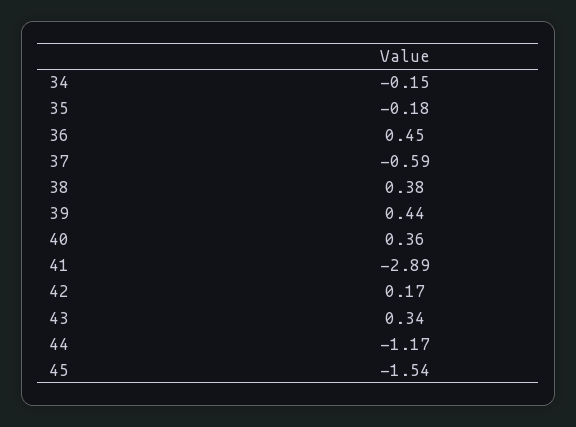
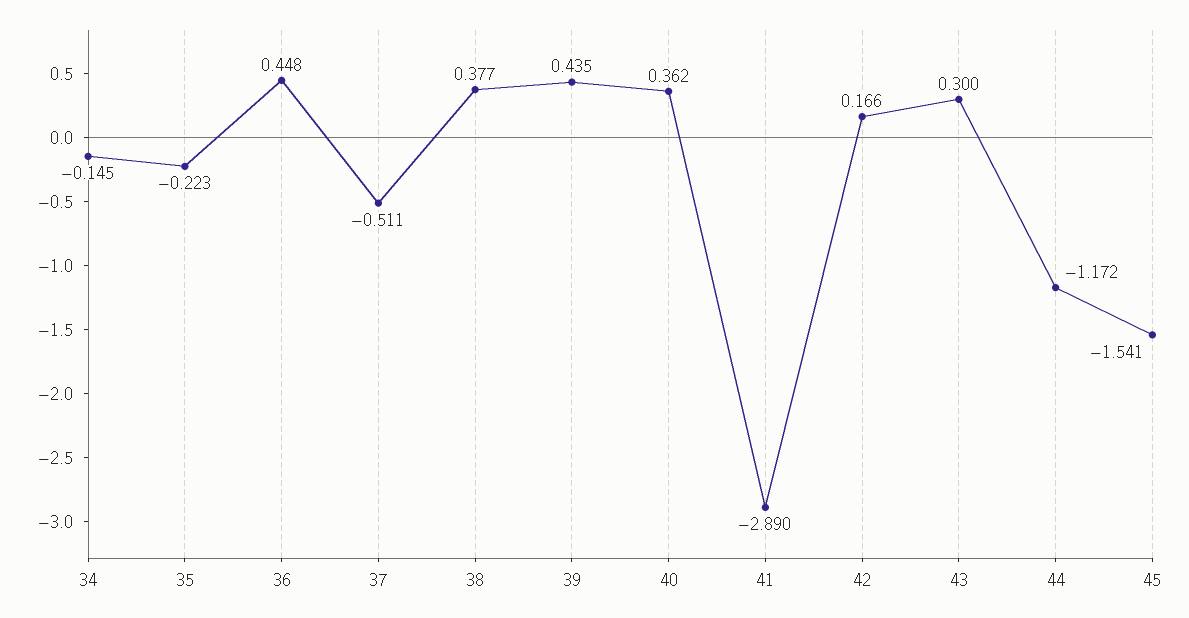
35: -0.18 -> -0.223
37: -0.59 -> -0.511
43: 0.34 -> 0.3

